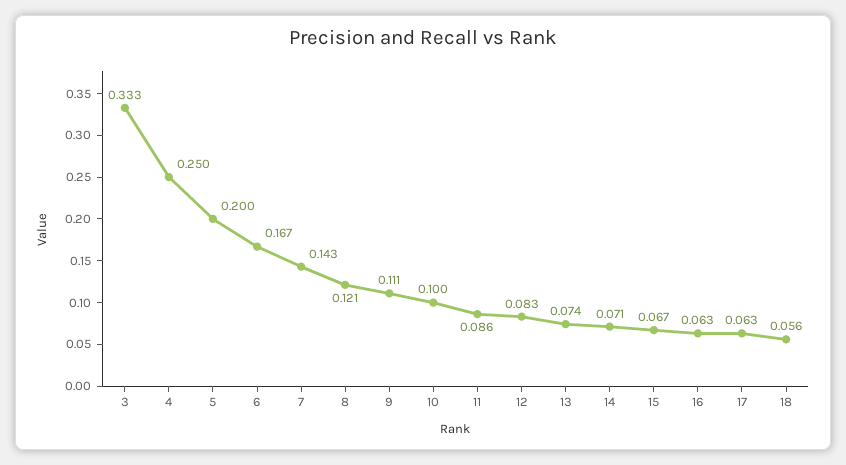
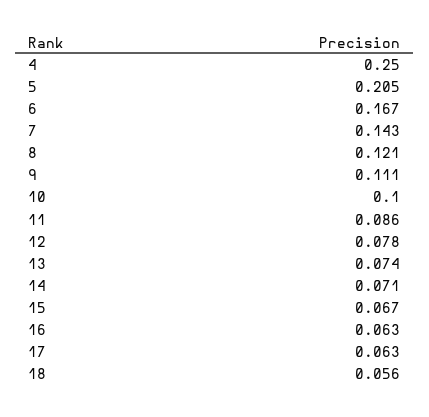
3: 0.333 -> none
5: 0.2 -> 0.205
12: 0.083 -> 0.078

